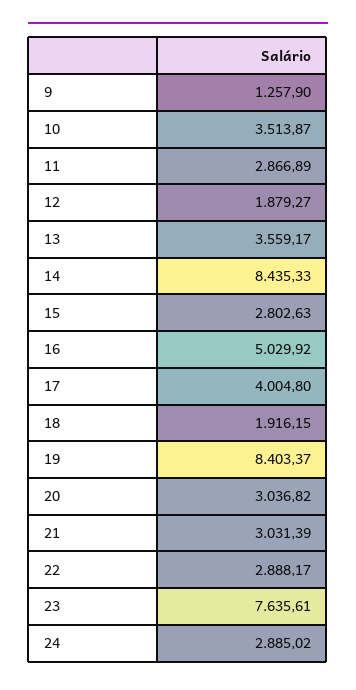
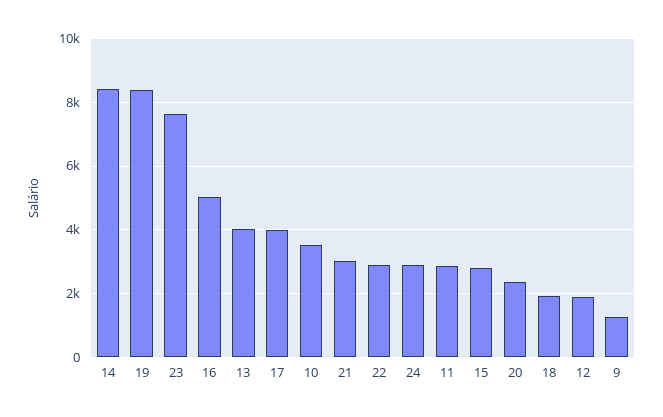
13: 3559.17 -> 4000
20: 3036.82 -> 2400

